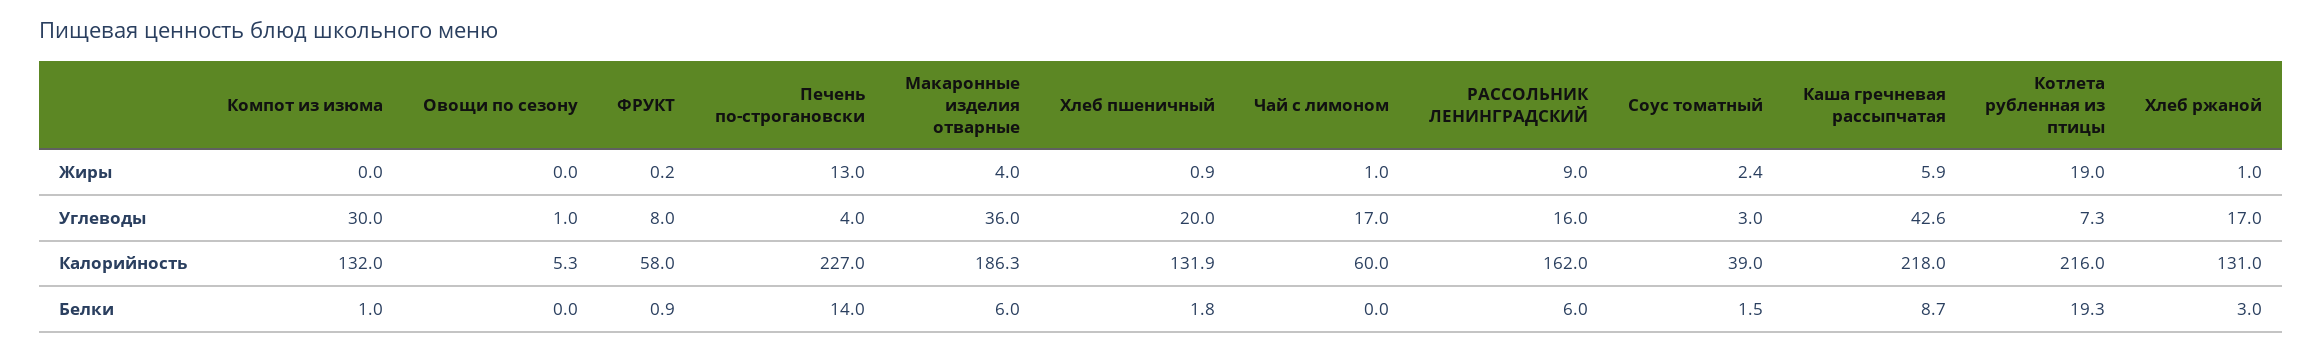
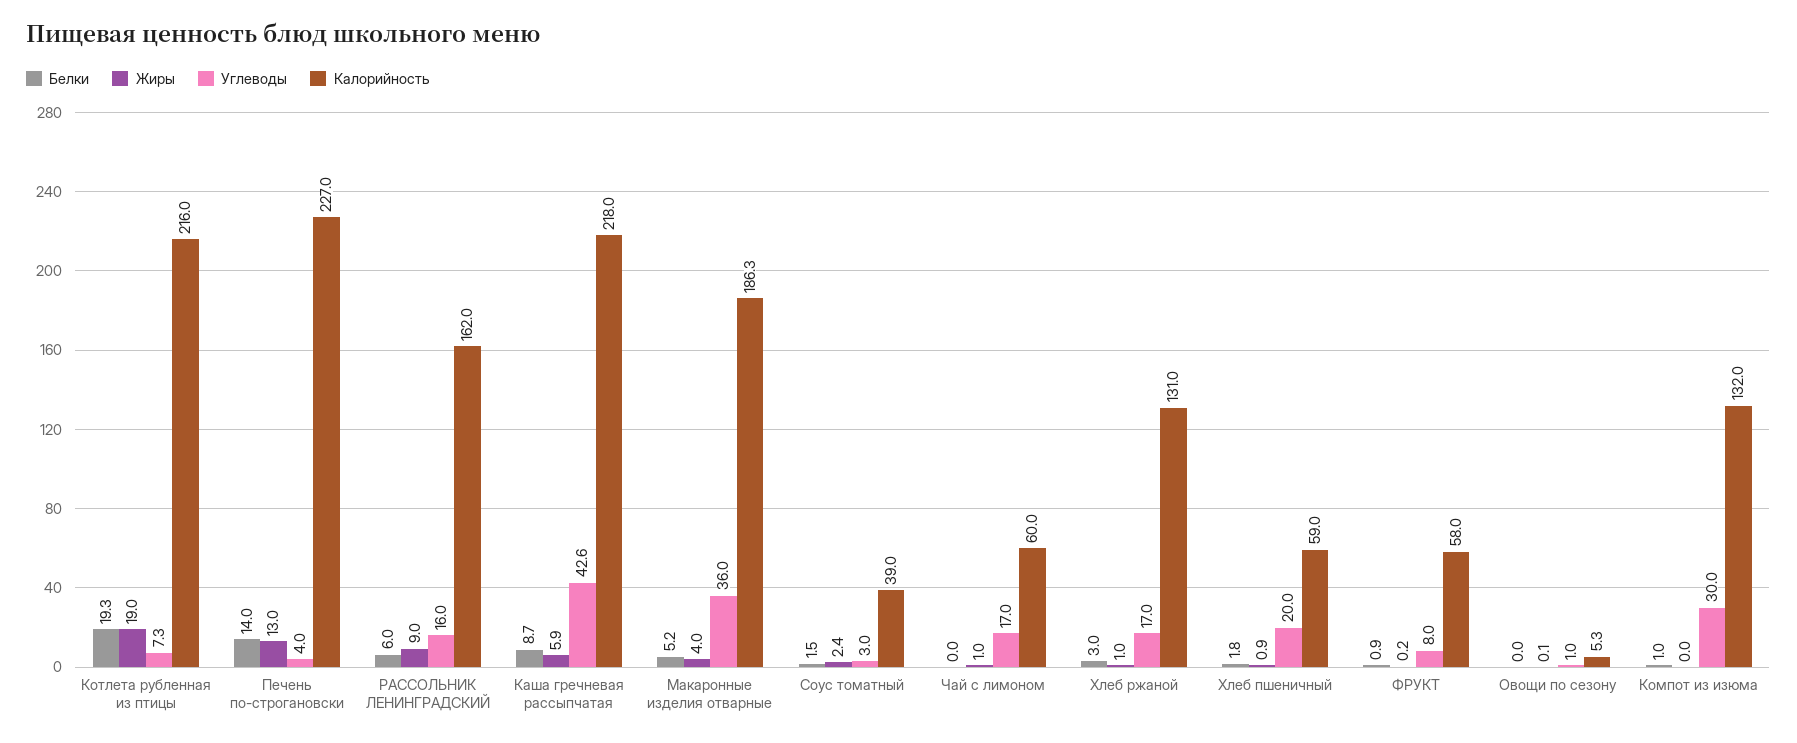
Жиры, Овощи по сезону: 0 -> 0.1
Калорийность, Хлеб пшеничный: 131.9 -> 59
Белки, Макаронные изделия отварные: 6 -> 5.2

